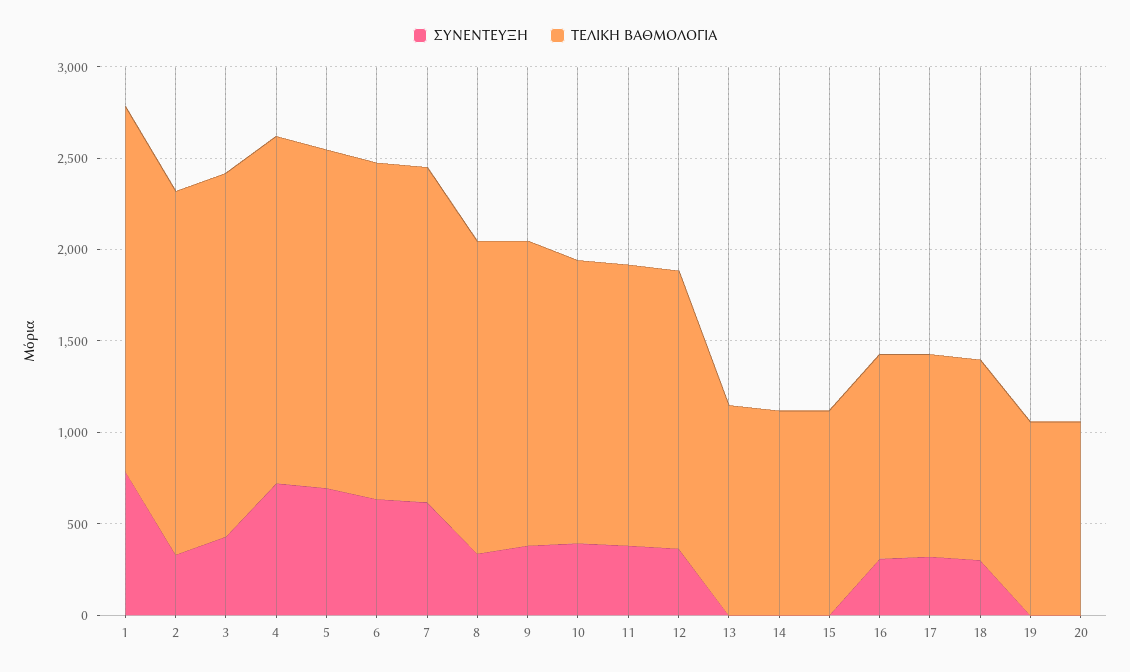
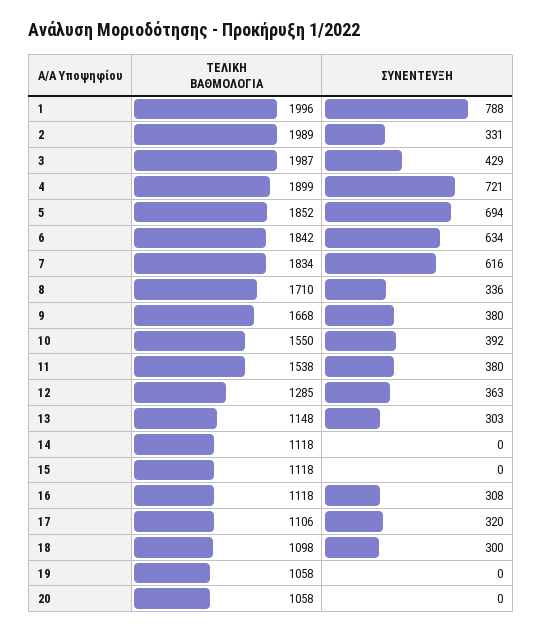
ΤΕΛΙΚΗ ΒΑΘΜΟΛΟΓΙΑ, 12: 1500 -> 1285
ΣΥΝΕΝΤΕΥΞΗ, 13: 0 -> 303

